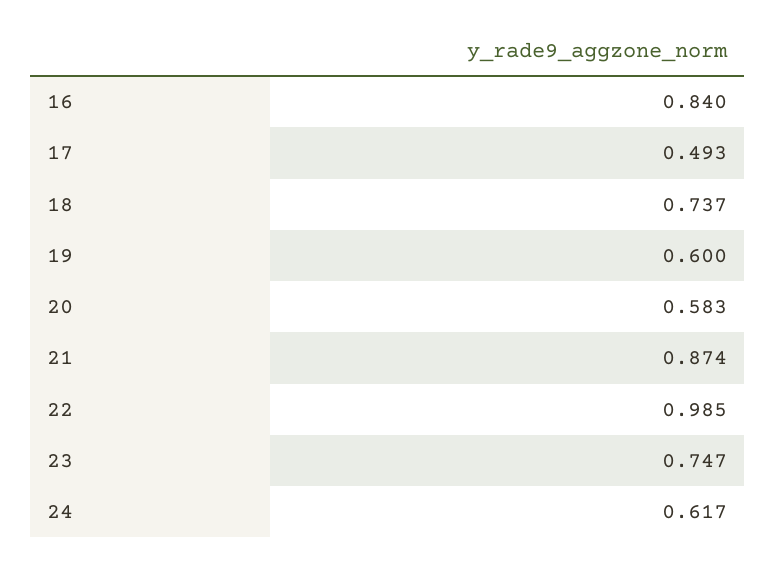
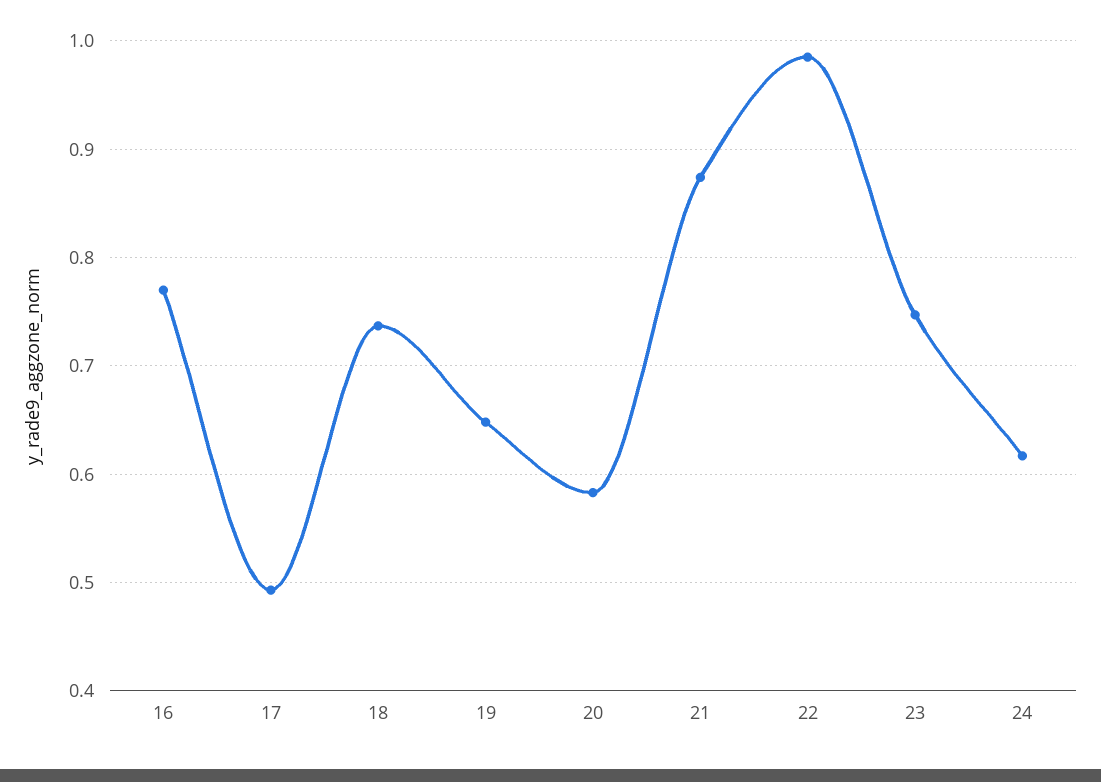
16: 0.84 -> 0.77
19: 0.6 -> 0.65

